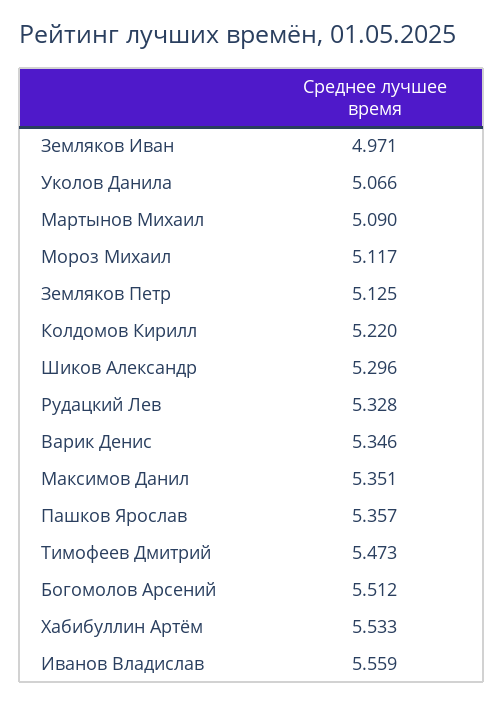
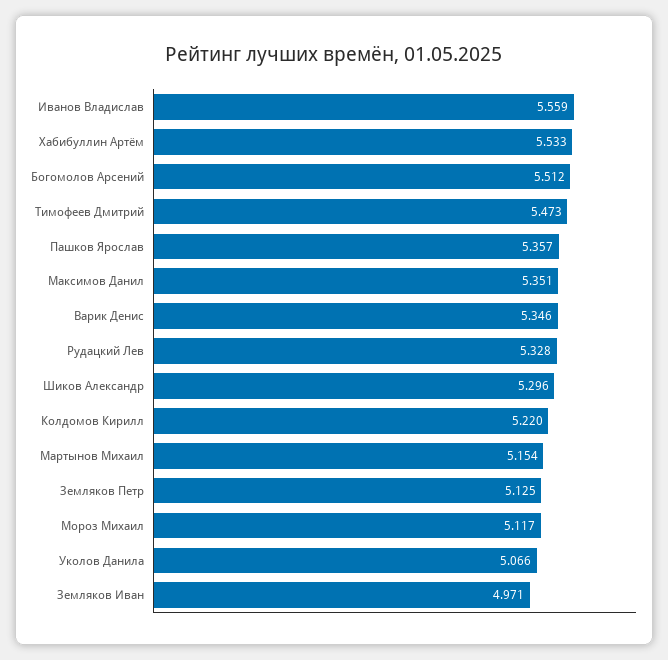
Мартынов Михаил: 5.09 -> 5.154

